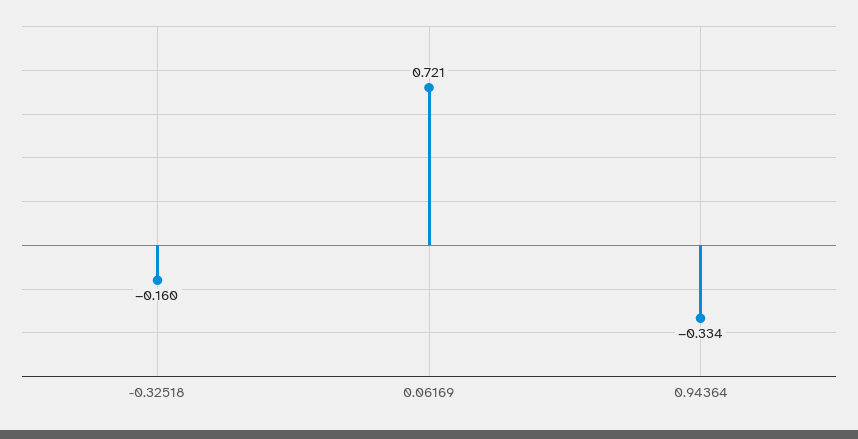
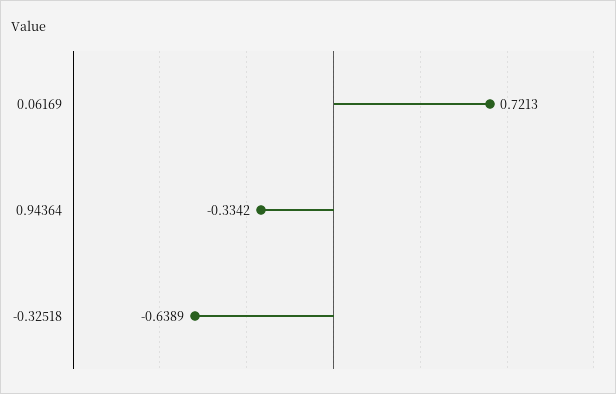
-0.32518: -0.16 -> -0.6389

